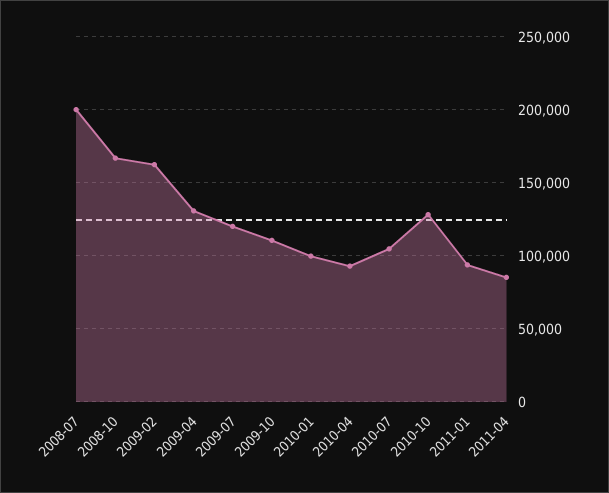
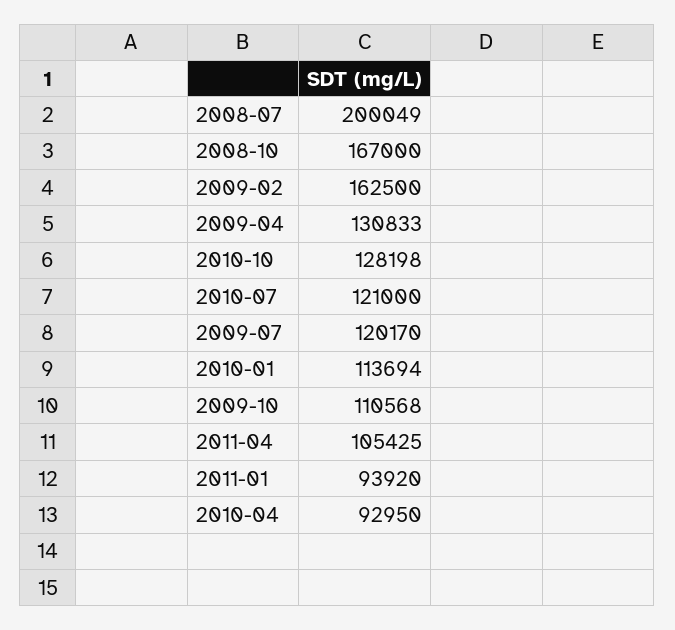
2010-01: 100000 -> 113694
2010-07: 105000 -> 121000
2011-04: 85000 -> 105425

